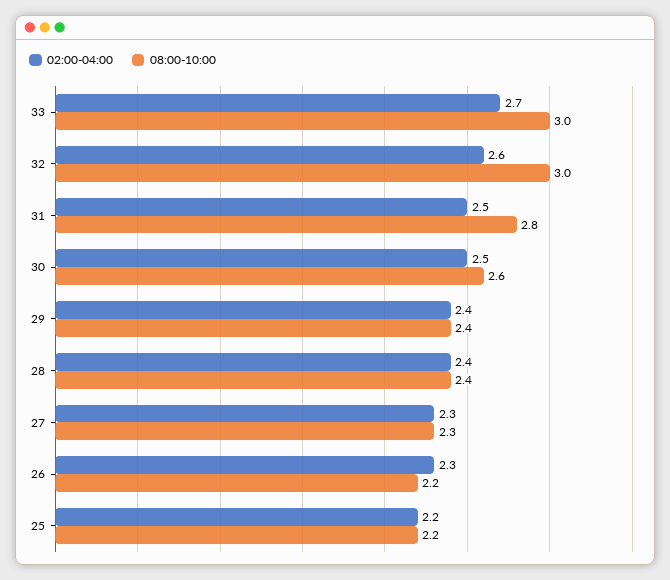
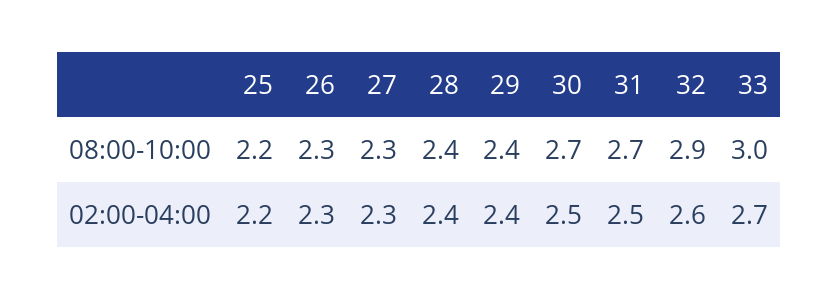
08:00-10:00, 32: 3 -> 2.9
08:00-10:00, 31: 2.8 -> 2.7
08:00-10:00, 30: 2.6 -> 2.7
08:00-10:00, 26: 2.2 -> 2.3

